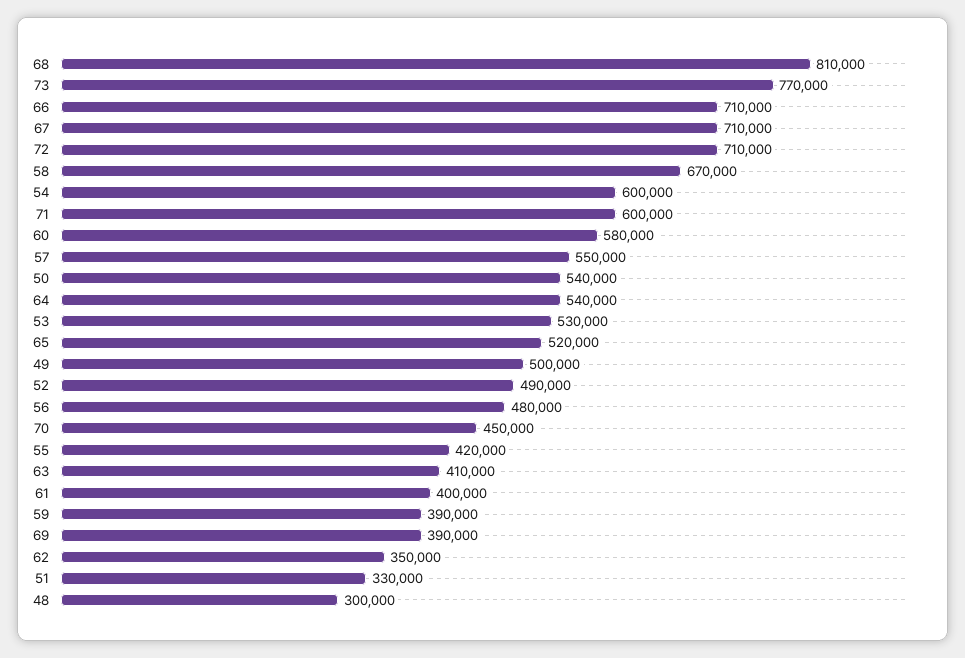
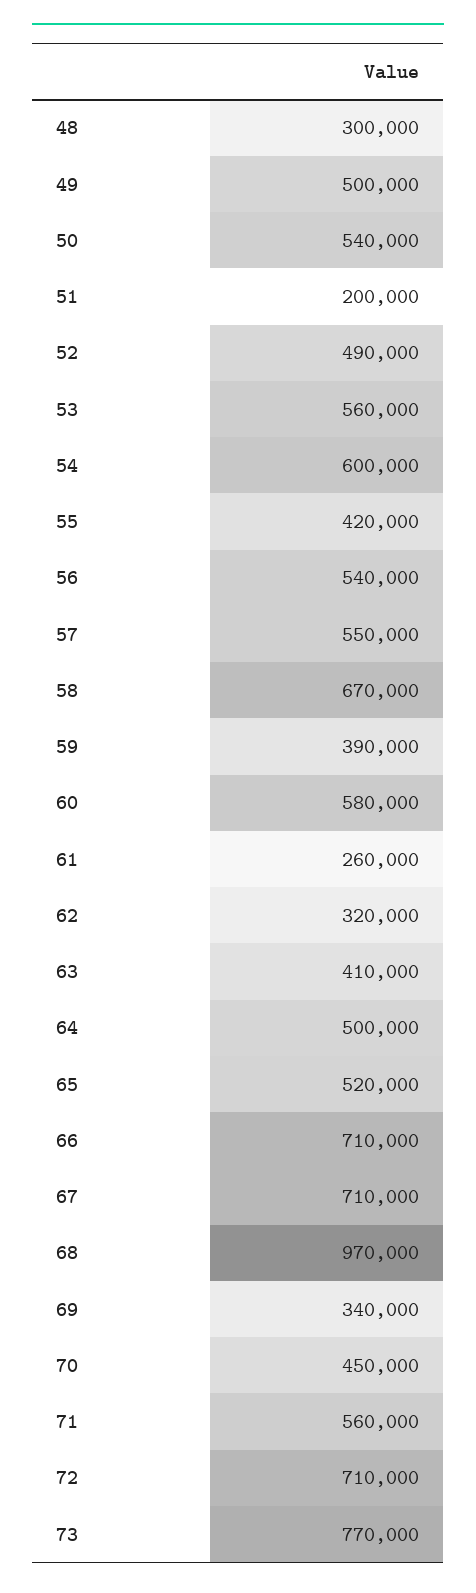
68: 810000 -> 970000
71: 600000 -> 560000
64: 540000 -> 500000
53: 530000 -> 560000
56: 480000 -> 540000
61: 400000 -> 260000
69: 390000 -> 340000
62: 350000 -> 320000
51: 330000 -> 200000

